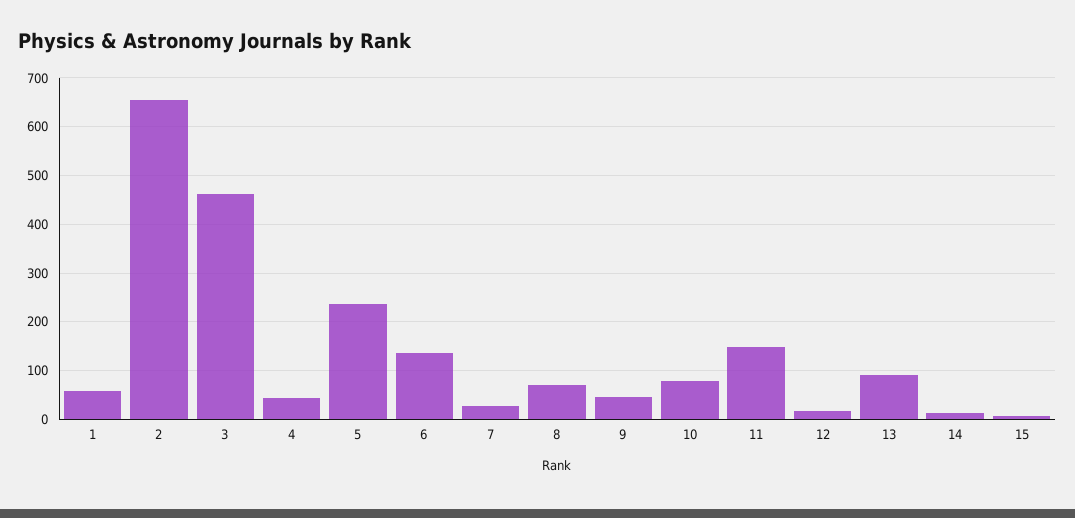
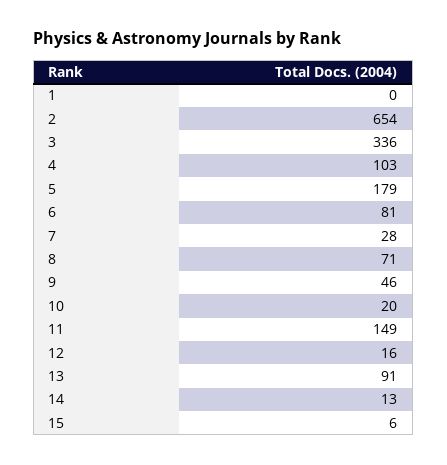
1: 60 -> 0
3: 460 -> 336
4: 40 -> 103
5: 240 -> 179
6: 140 -> 81
10: 80 -> 20

